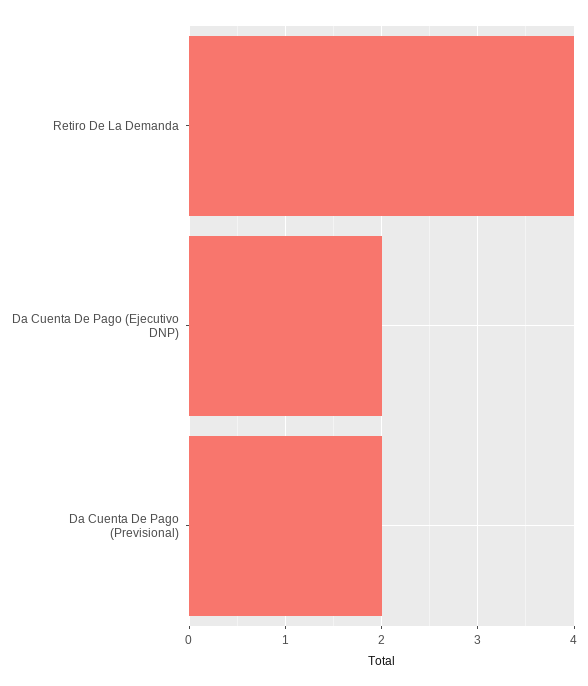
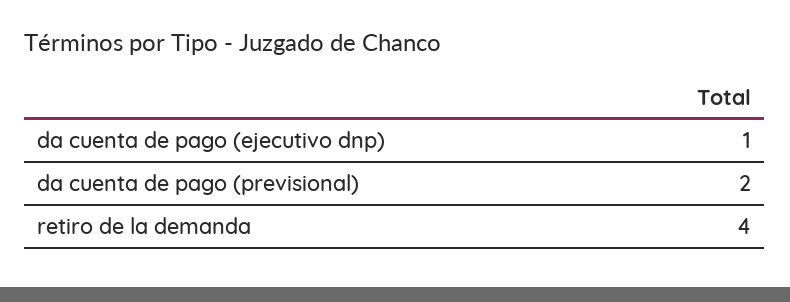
Da Cuenta De Pago (Ejecutivo DNP): 2 -> 1

